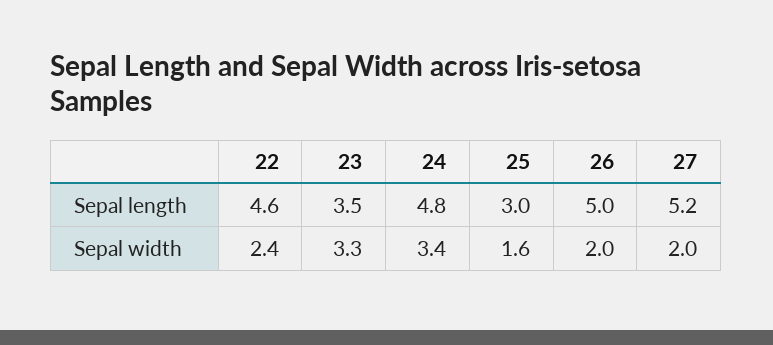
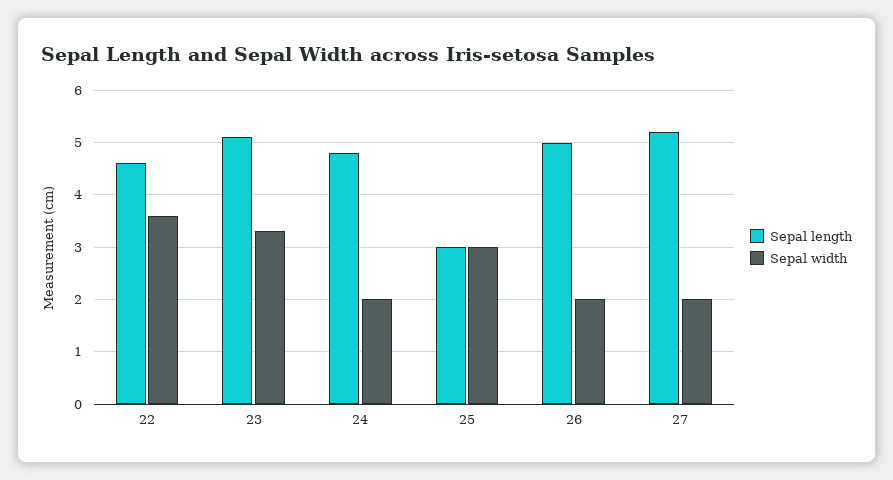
Sepal length, 23: 3.5 -> 5
Sepal width, 22: 2.4 -> 3.5
Sepal width, 24: 3.4 -> 2
Sepal width, 25: 1.6 -> 3

